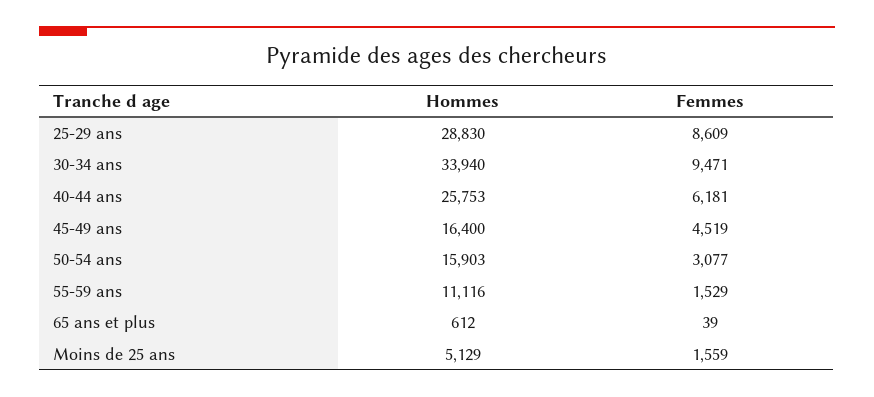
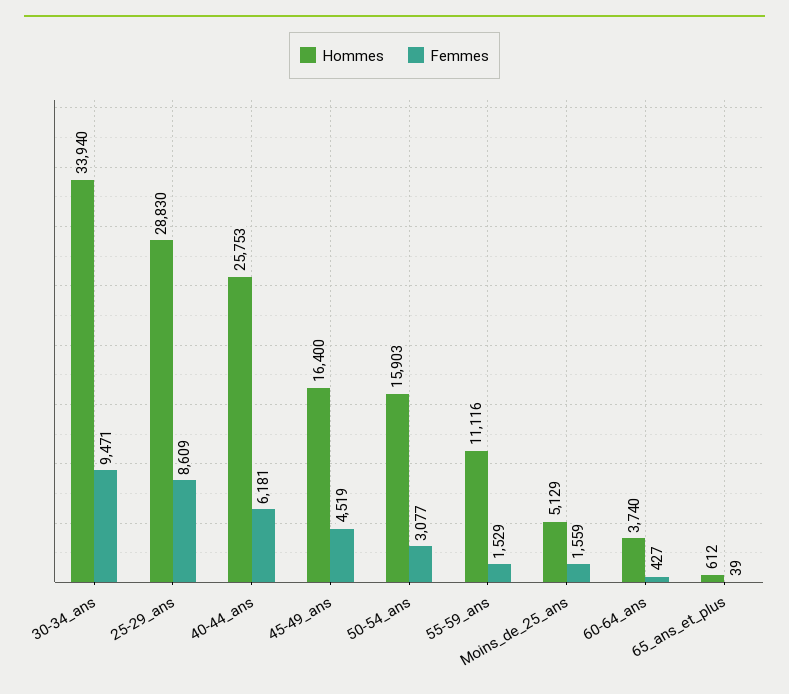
Hommes, 60-64_ans: none -> 3740
Femmes, 60-64_ans: none -> 427

